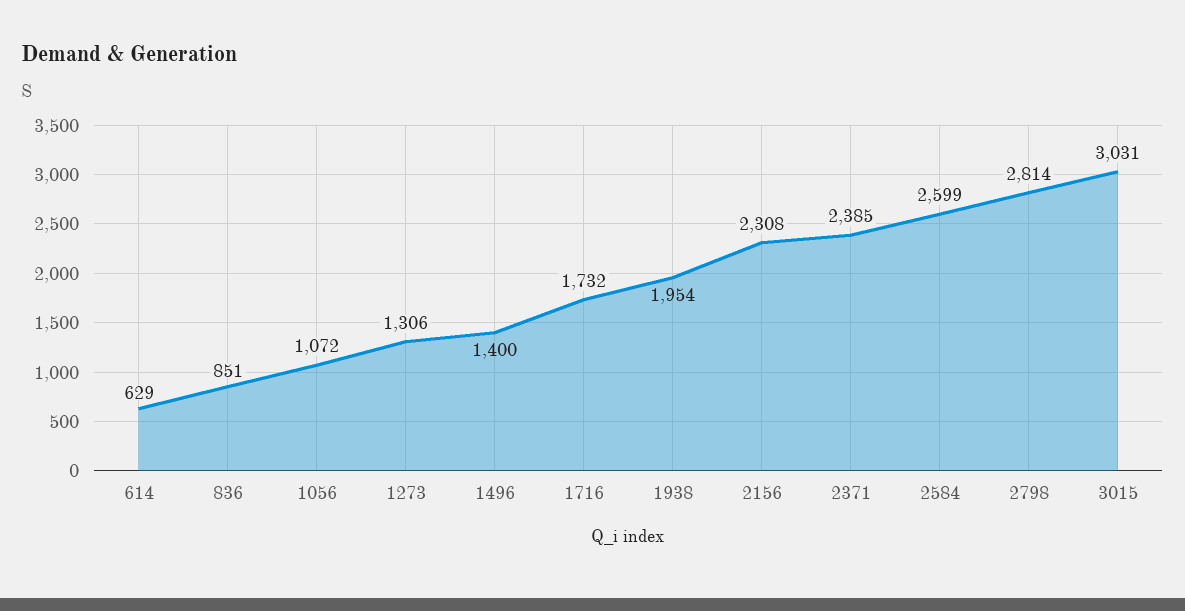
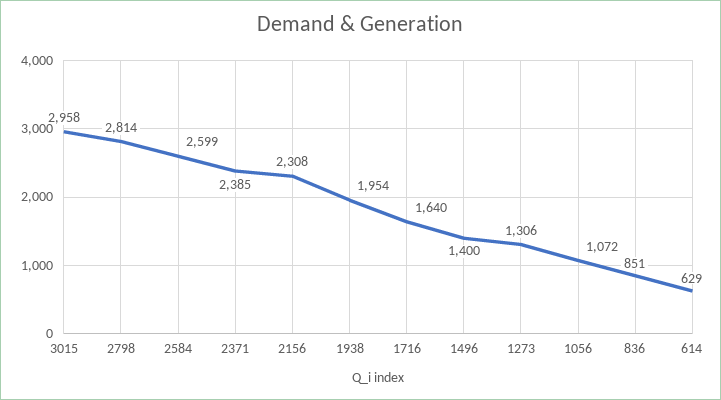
1716: 1732 -> 1640
3015: 3031 -> 2958

